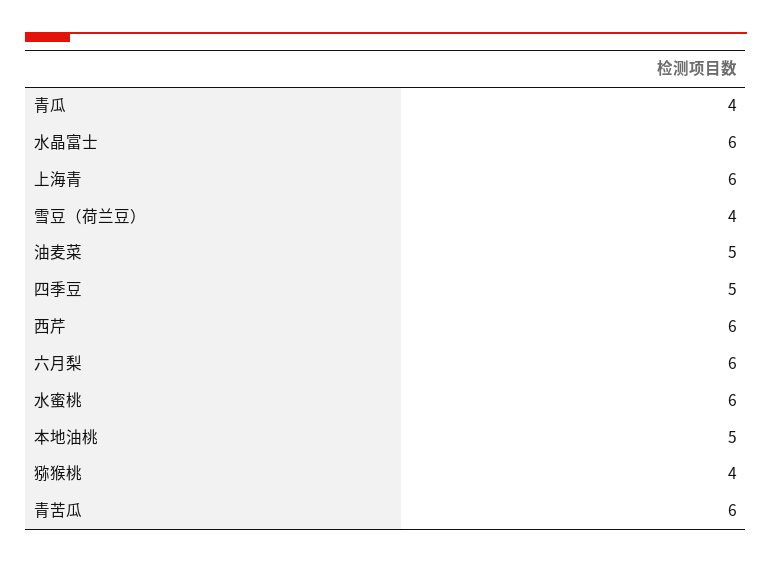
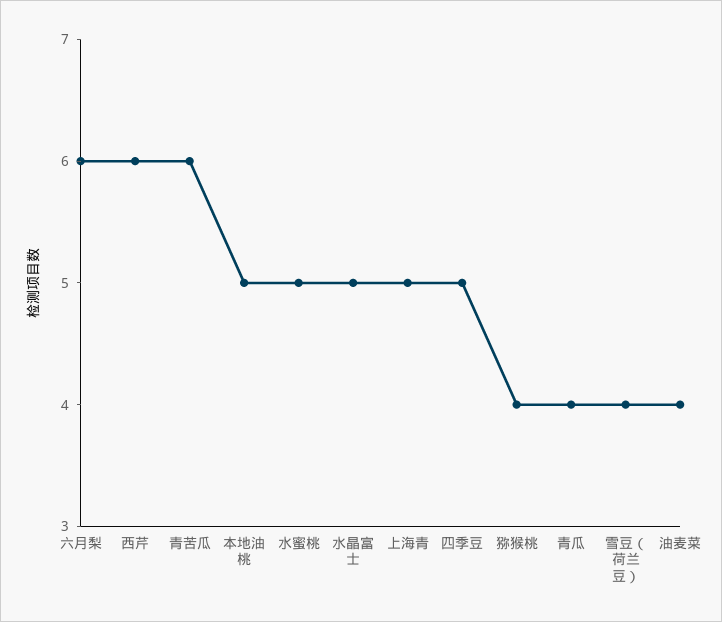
水晶富士: 6 -> 5
上海青: 6 -> 5
油麦菜: 5 -> 4
水蜜桃: 6 -> 5

